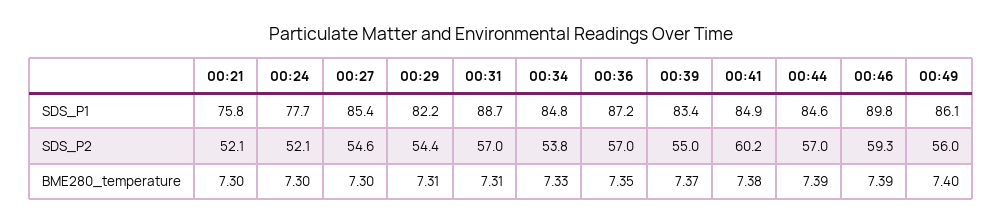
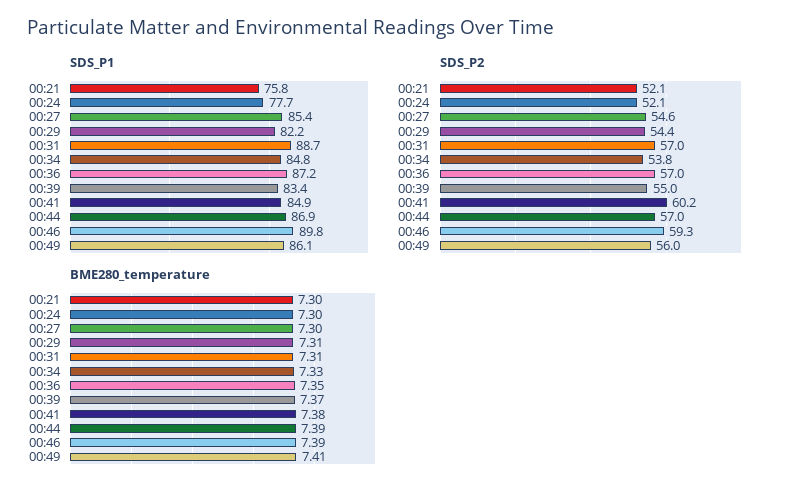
SDS_P1, 00:44: 84.6 -> 86.9
BME280_temperature, 00:49: 7.4 -> 7.41

